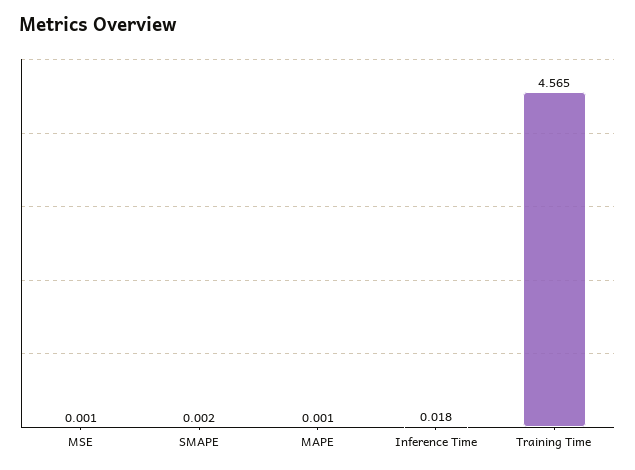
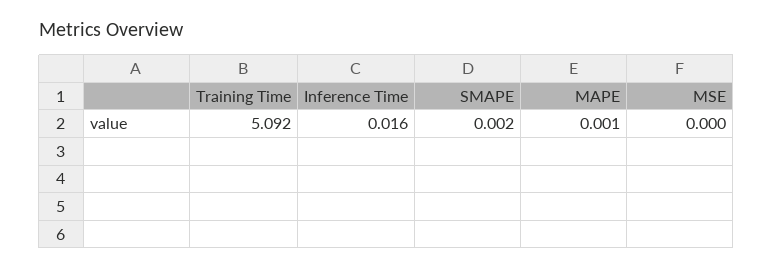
MSE: 0.001 -> 0
Inference Time: 0.018 -> 0.016
Training Time: 4.565 -> 5.092

